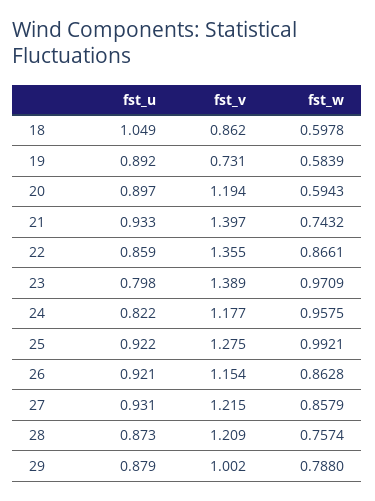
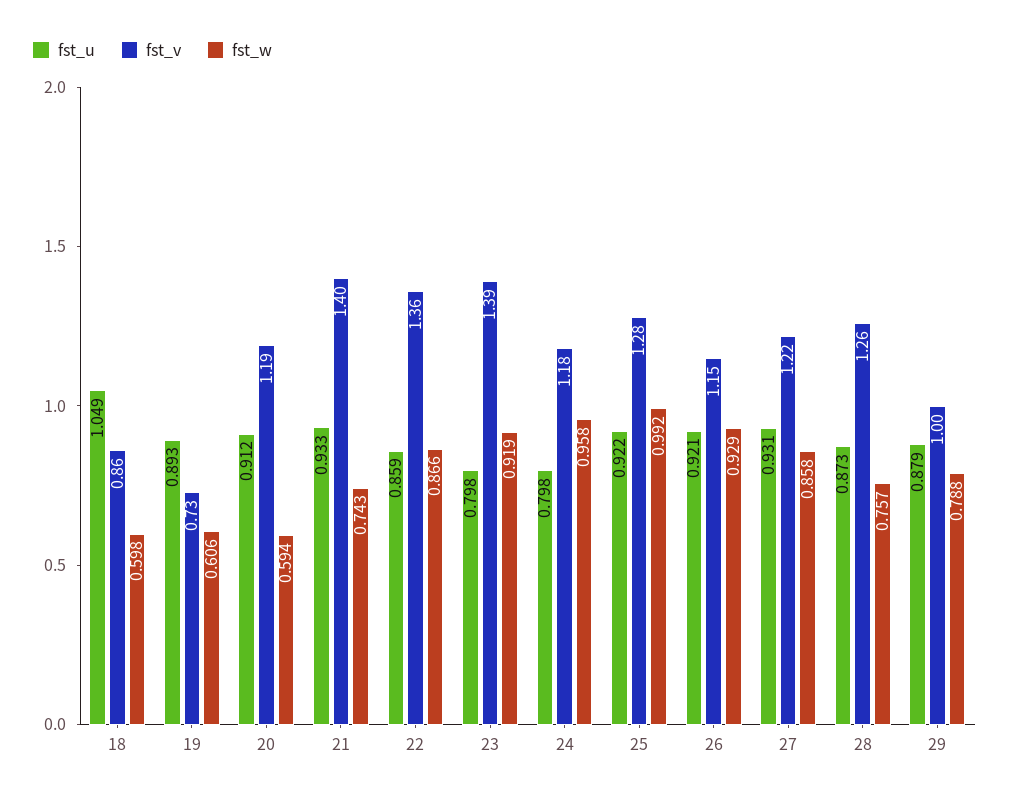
fst_u, 19: 0.892 -> 0.893
fst_w, 19: 0.5839 -> 0.606
fst_u, 20: 0.897 -> 0.912
fst_w, 23: 0.9709 -> 0.919
fst_u, 24: 0.822 -> 0.798
fst_w, 26: 0.8628 -> 0.929
fst_v, 28: 1.209 -> 1.26

